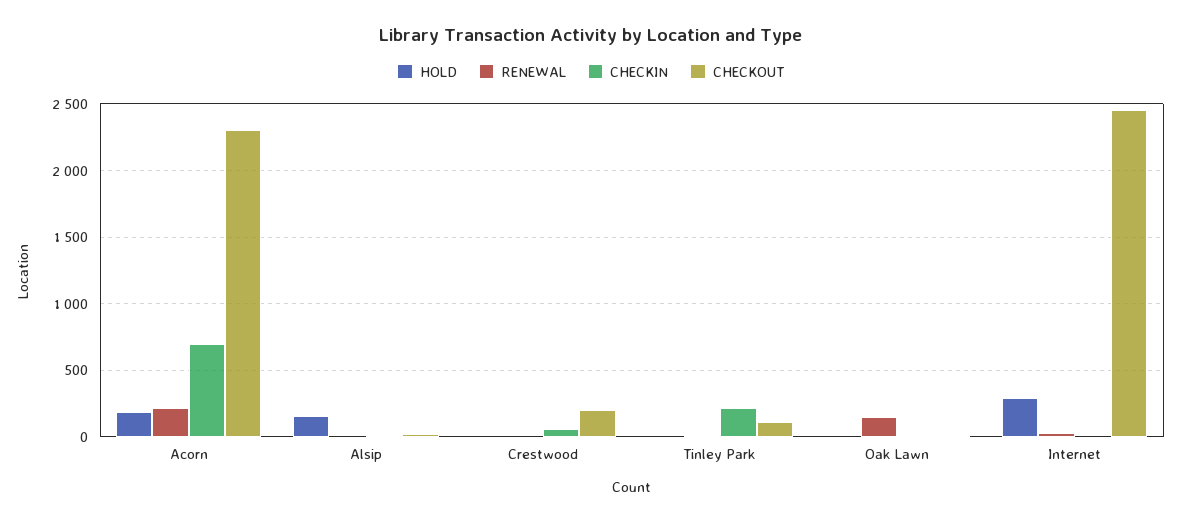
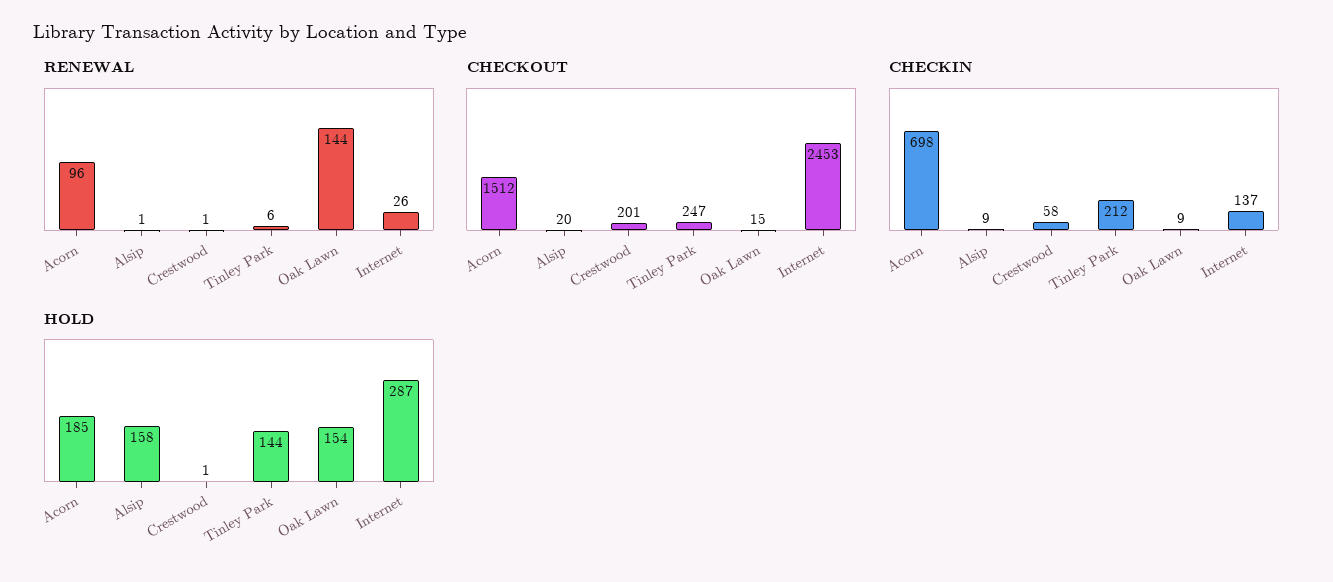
RENEWAL, Acorn: 200 -> 96
CHECKOUT, Acorn: 2300 -> 1512
HOLD, Tinley Park: 0 -> 144
CHECKOUT, Tinley Park: 100 -> 247
HOLD, Oak Lawn: 0 -> 154
CHECKIN, Internet: 0 -> 137

